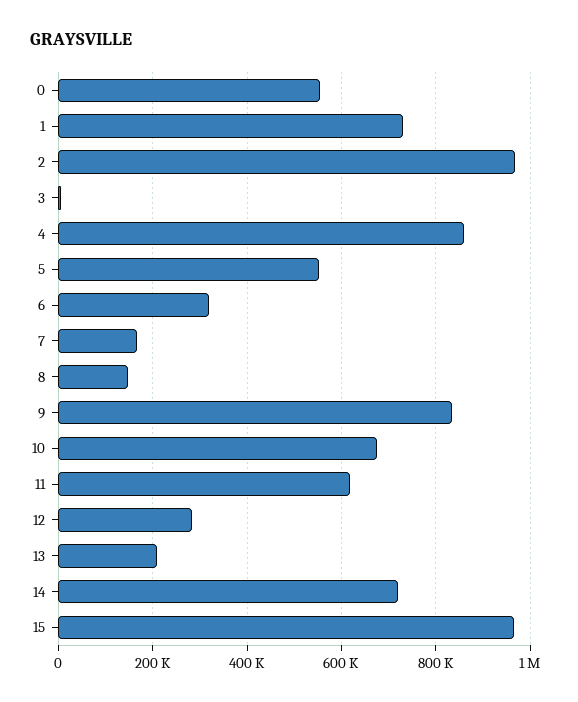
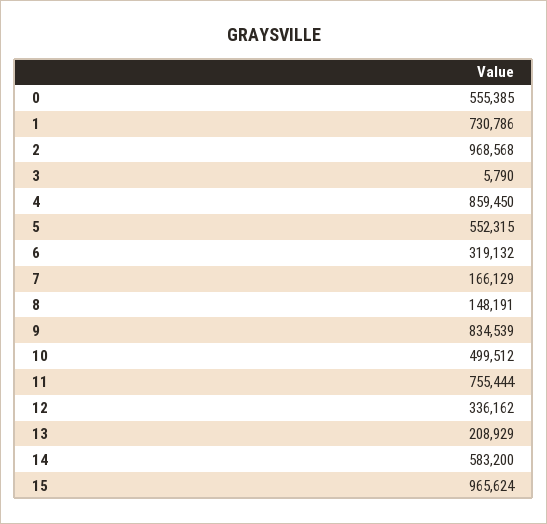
10: 680000 -> 499512
11: 620000 -> 755444
12: 280000 -> 336162
14: 720000 -> 583200

